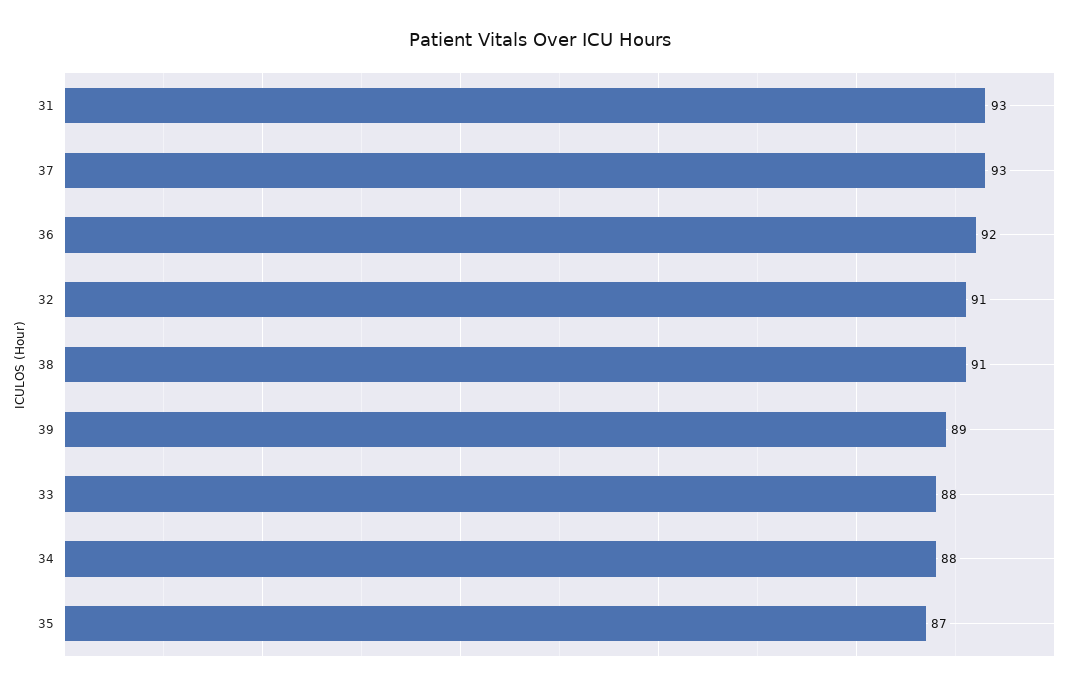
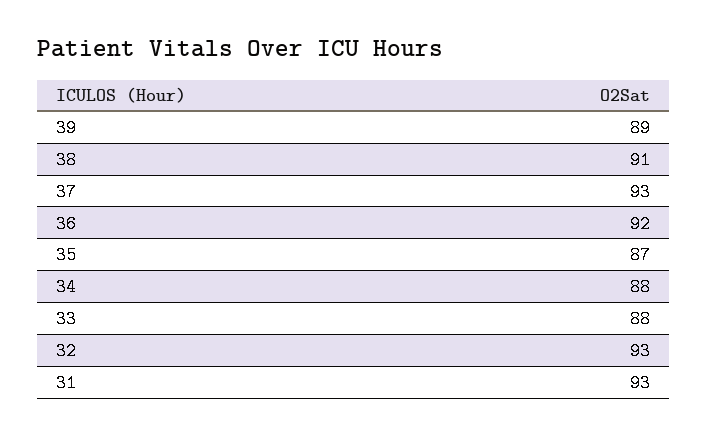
32: 91 -> 93

